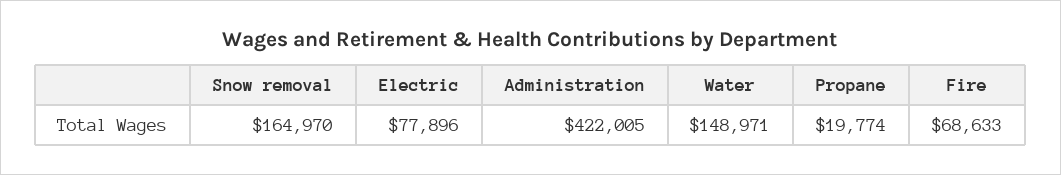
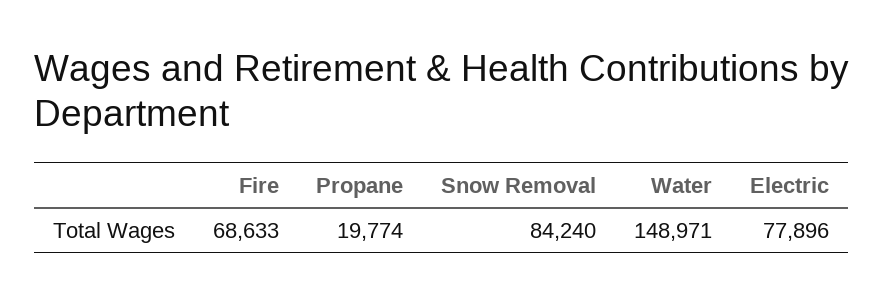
Snow removal: 164970 -> 84240
Administration: 422005 -> none

